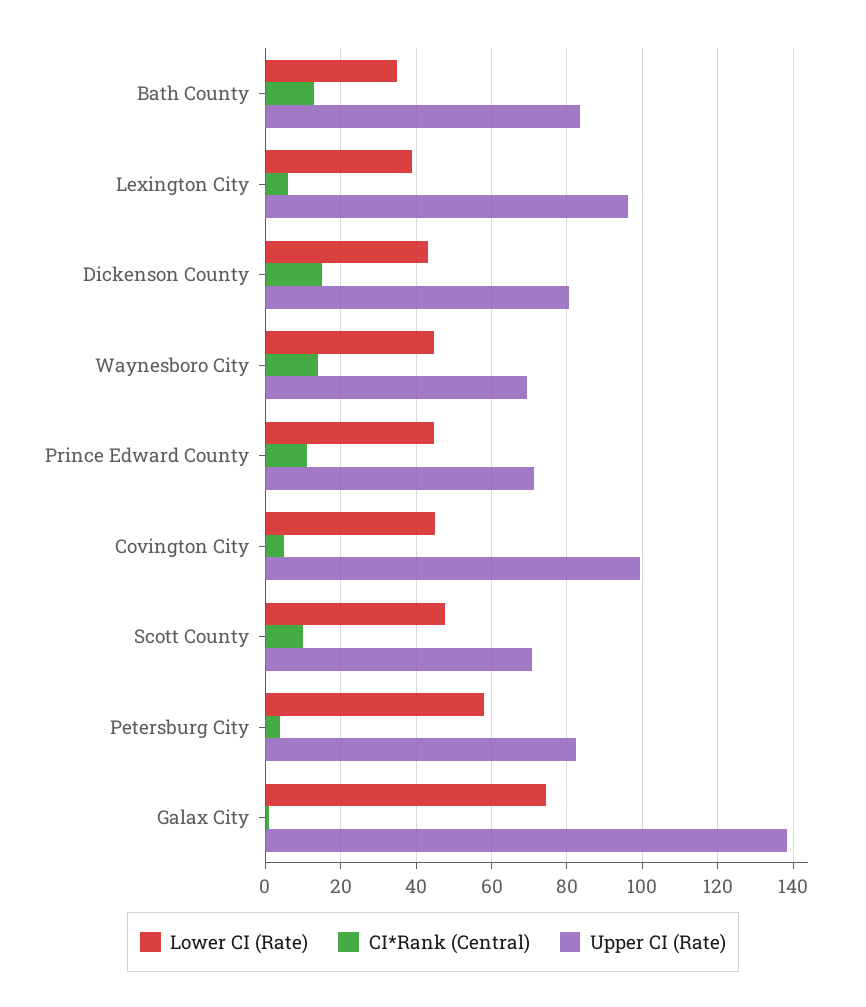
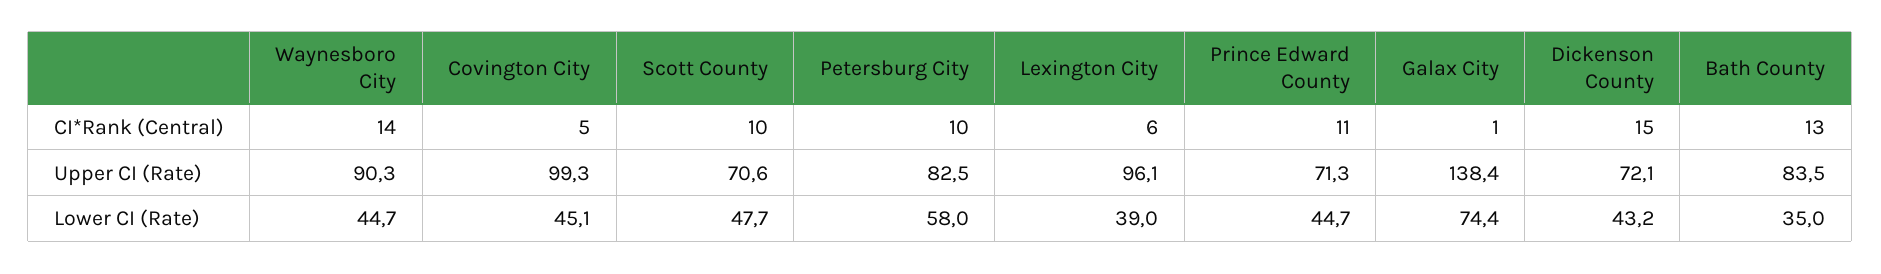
Upper CI (Rate), Dickenson County: 80 -> 72.1
Upper CI (Rate), Waynesboro City: 70 -> 90.3
CI*Rank (Central), Petersburg City: 4 -> 10

